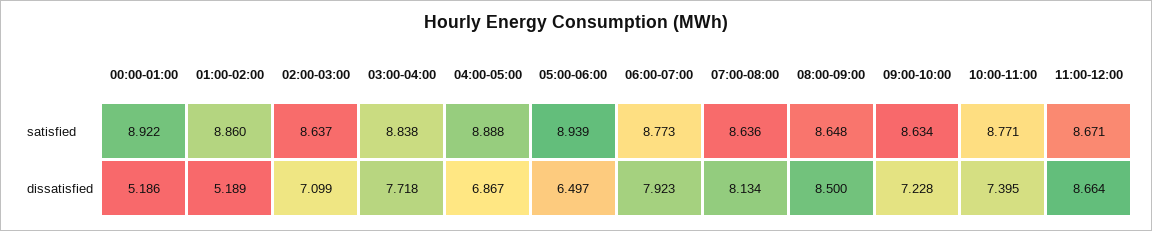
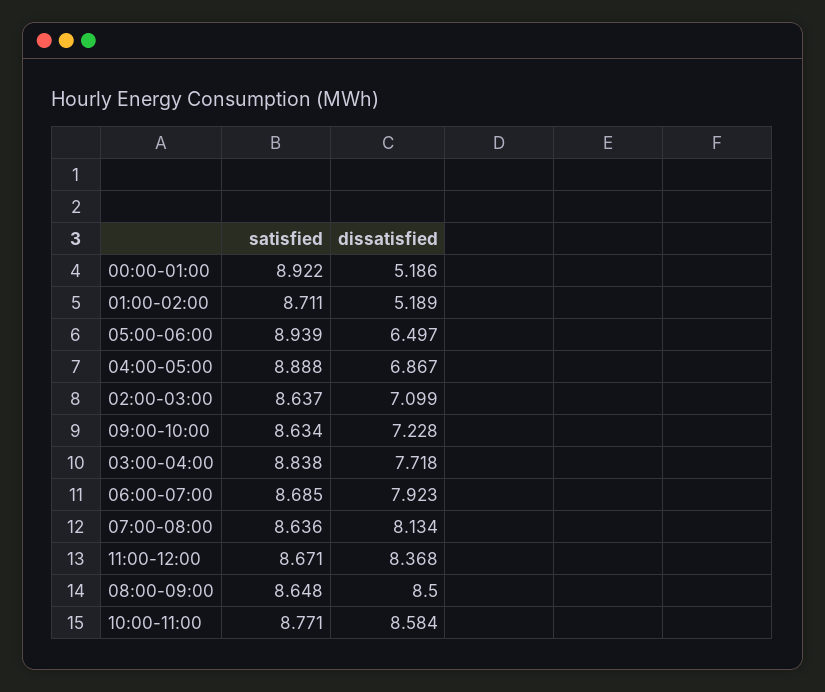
01:00-02:00, satisfied: 8.86 -> 8.711
06:00-07:00, satisfied: 8.773 -> 8.685
10:00-11:00, dissatisfied: 7.395 -> 8.584
11:00-12:00, dissatisfied: 8.664 -> 8.368

